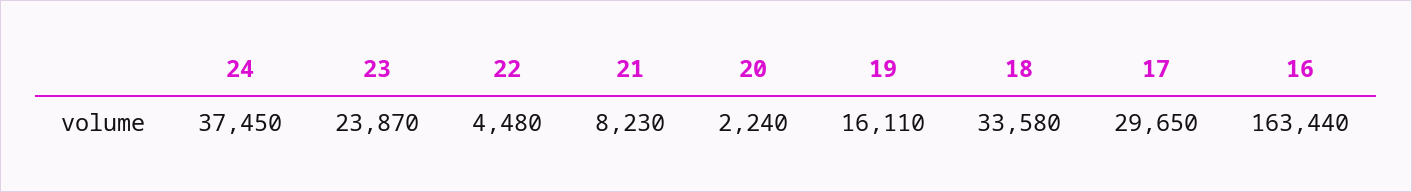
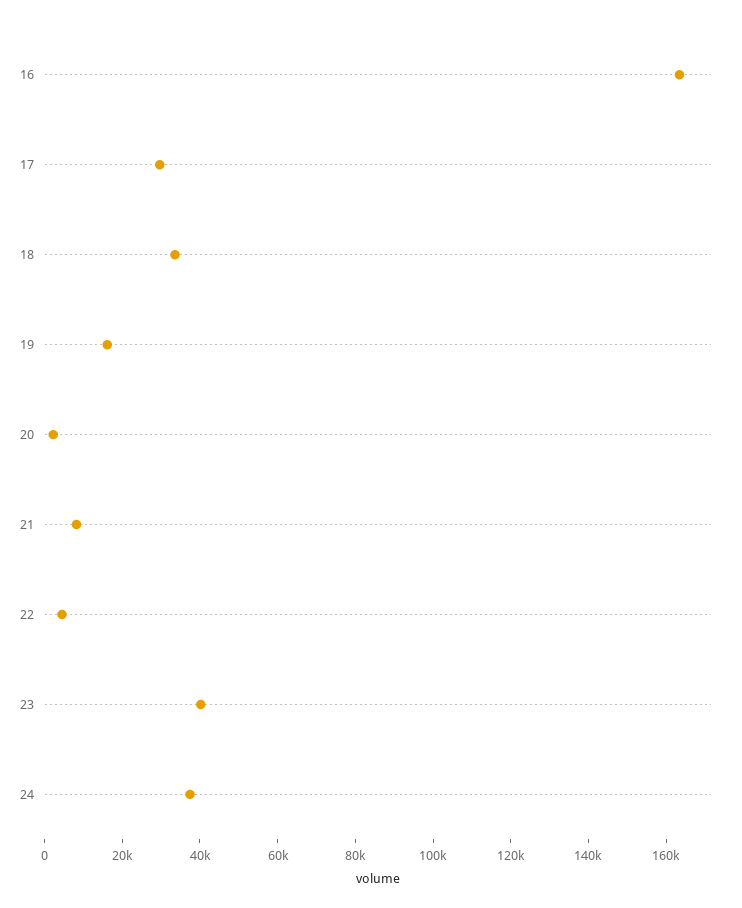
23: 23870 -> 40000

